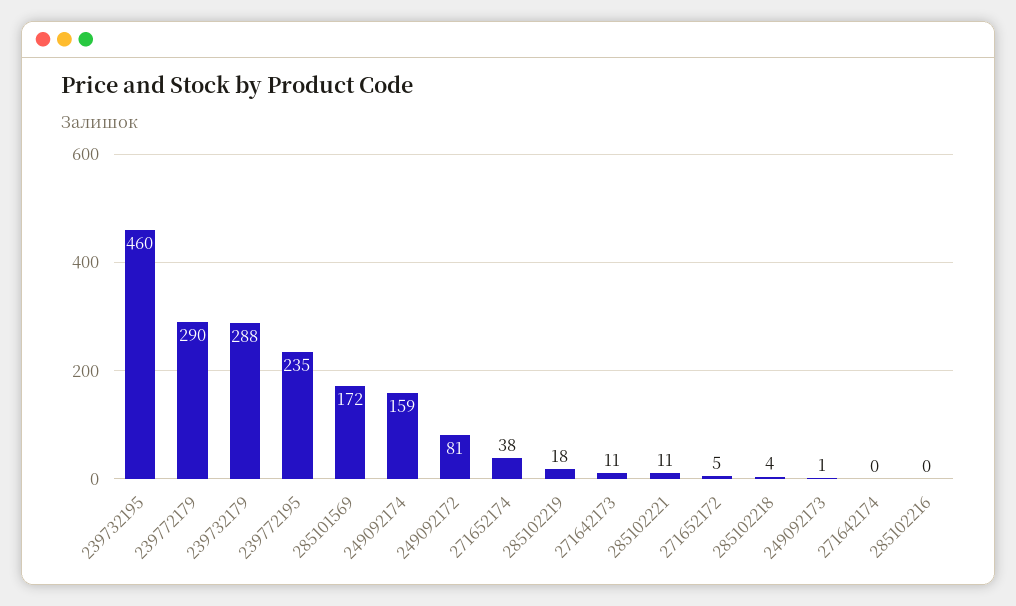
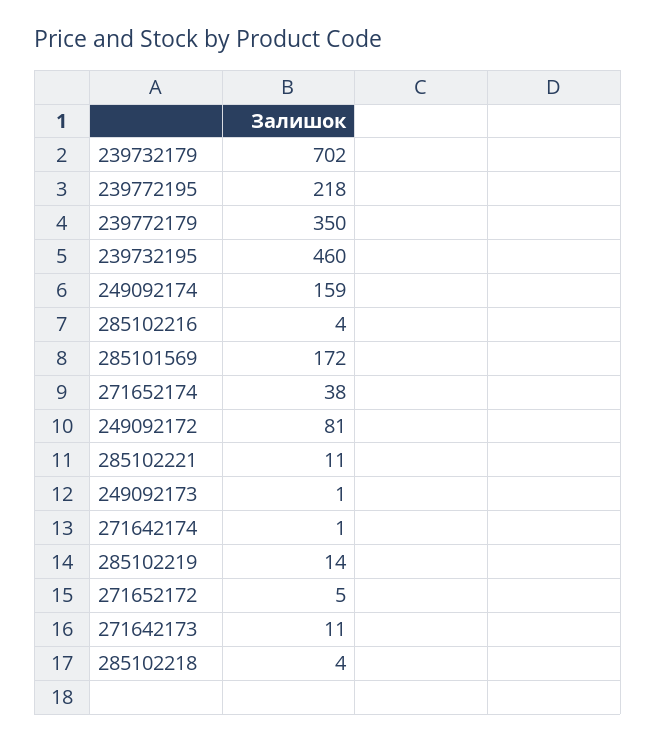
239772179: 290 -> 350
239732179: 288 -> 702
239772195: 235 -> 218
285102219: 18 -> 14
271642174: 0 -> 1
285102216: 0 -> 4

